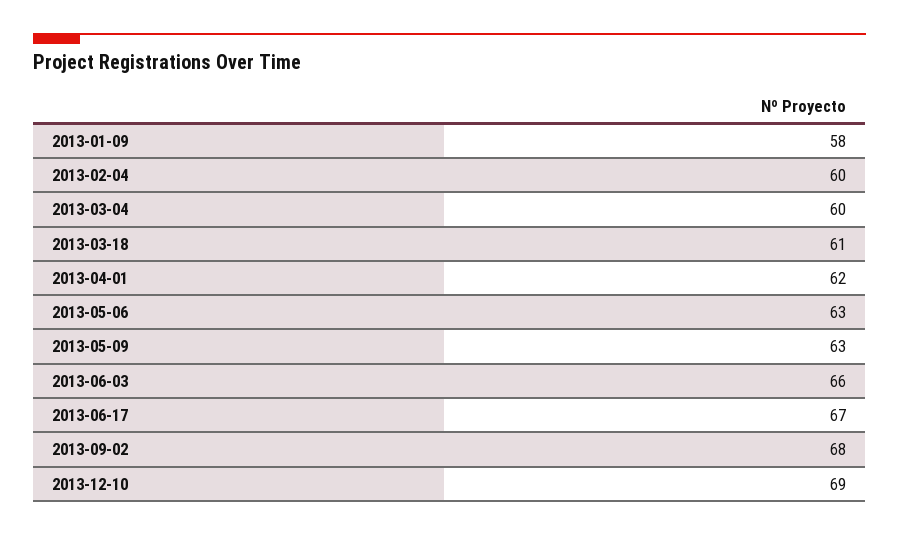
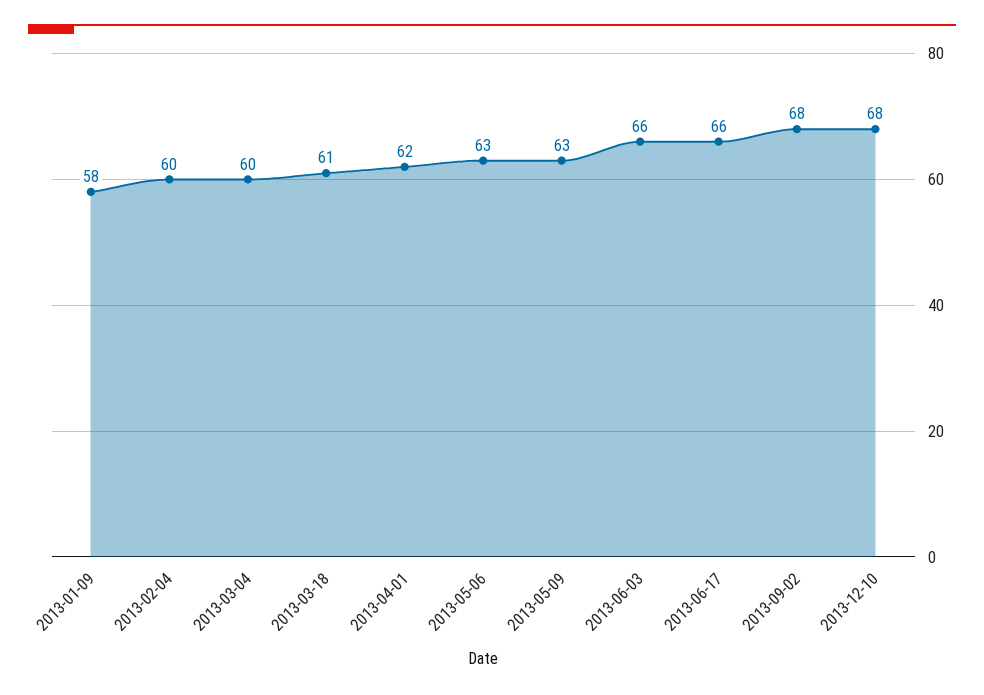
2013-06-17: 67 -> 66
2013-12-10: 69 -> 68

